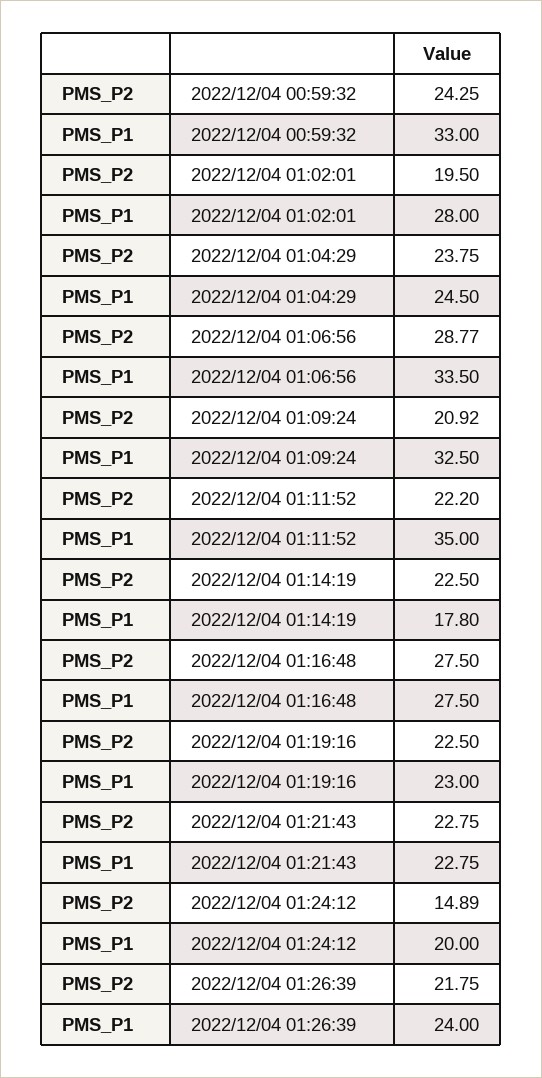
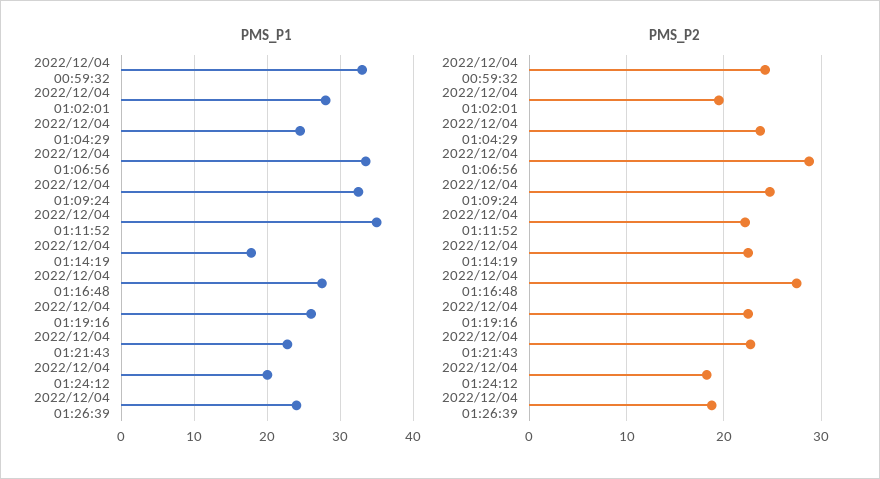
PMS_P2, 2022/12/04 01:09:24: 20.92 -> 25
PMS_P1, 2022/12/04 01:19:16: 23 -> 26
PMS_P2, 2022/12/04 01:24:12: 14.89 -> 18
PMS_P2, 2022/12/04 01:26:39: 21.75 -> 19

